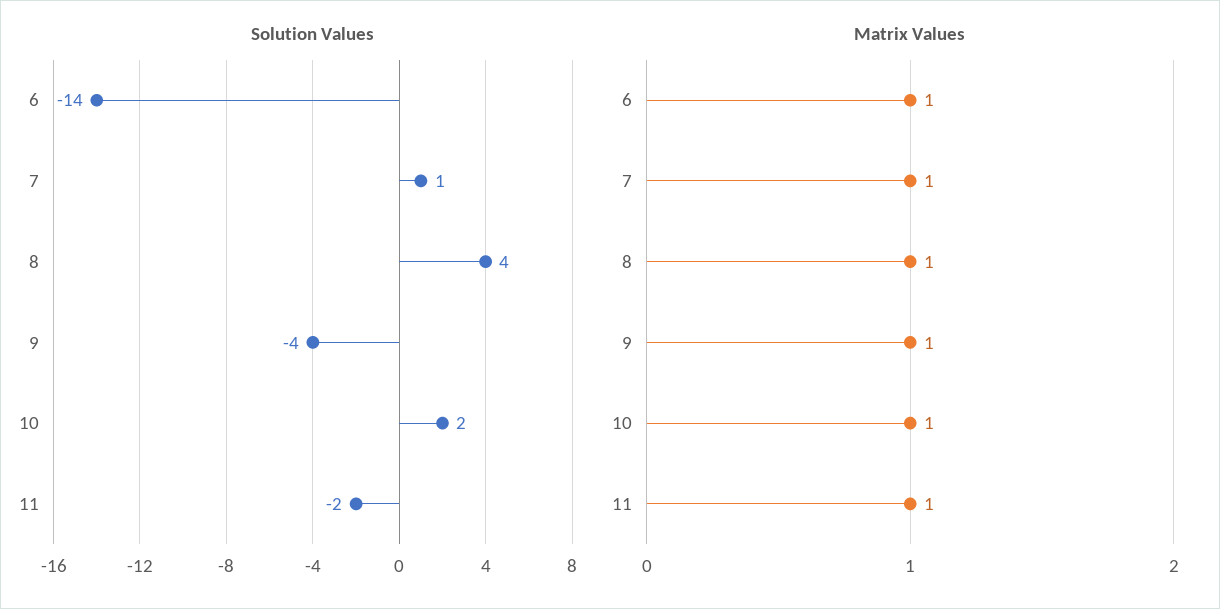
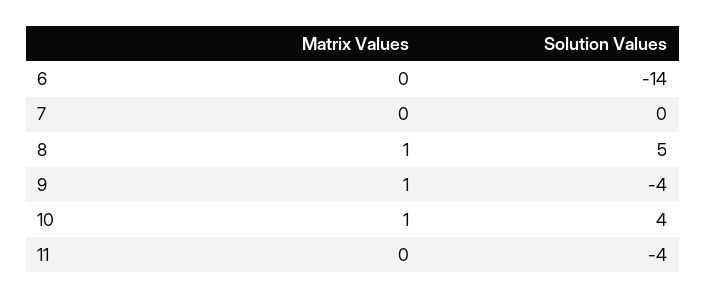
Solution Values, 7: 1 -> 0
Solution Values, 8: 4 -> 5
Solution Values, 10: 2 -> 4
Solution Values, 11: -2 -> -4
Matrix Values, 6: 1 -> 0
Matrix Values, 7: 1 -> 0
Matrix Values, 11: 1 -> 0

